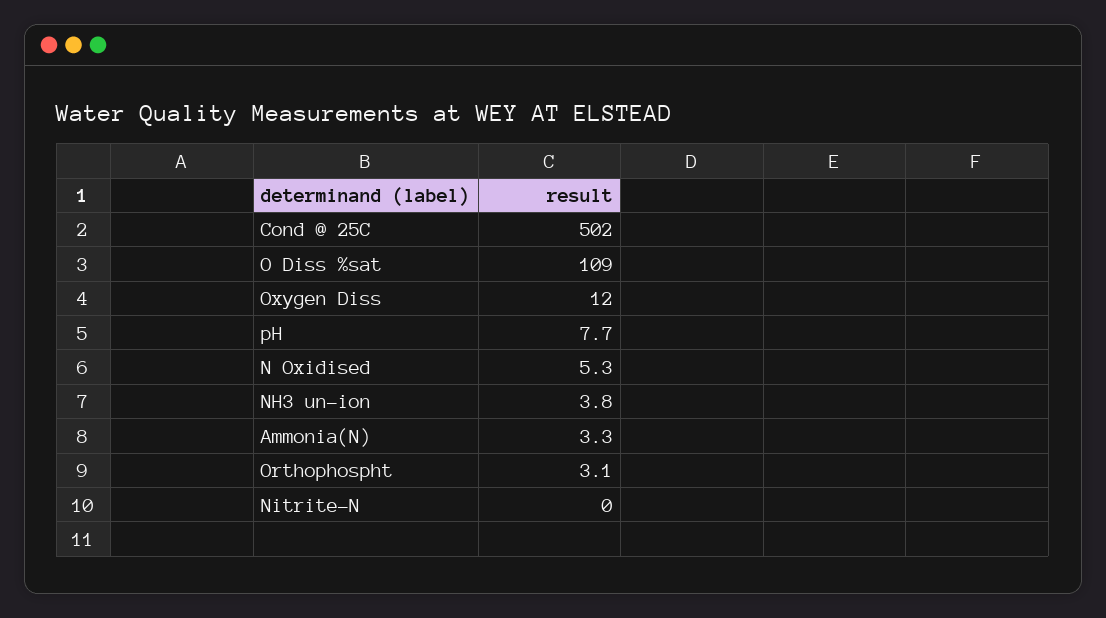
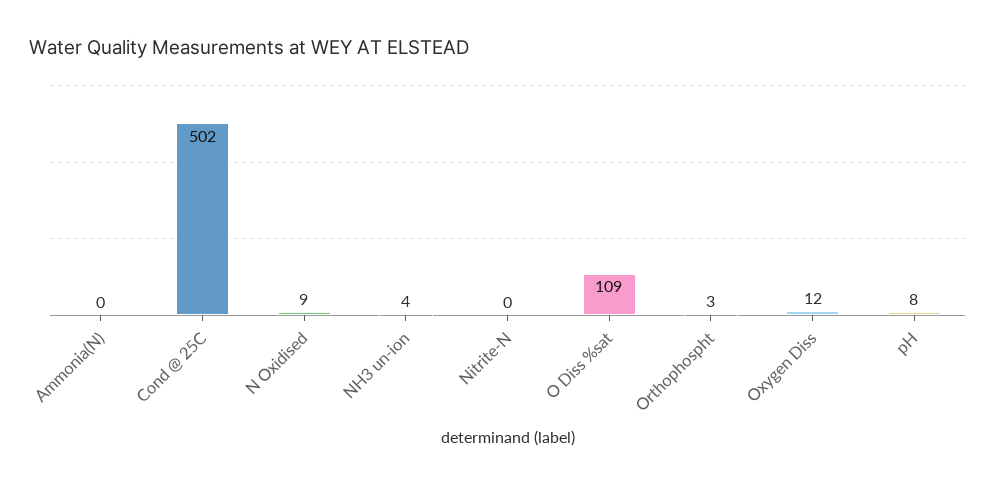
N Oxidised: 5.3 -> 9
Ammonia(N): 3.3 -> 0

